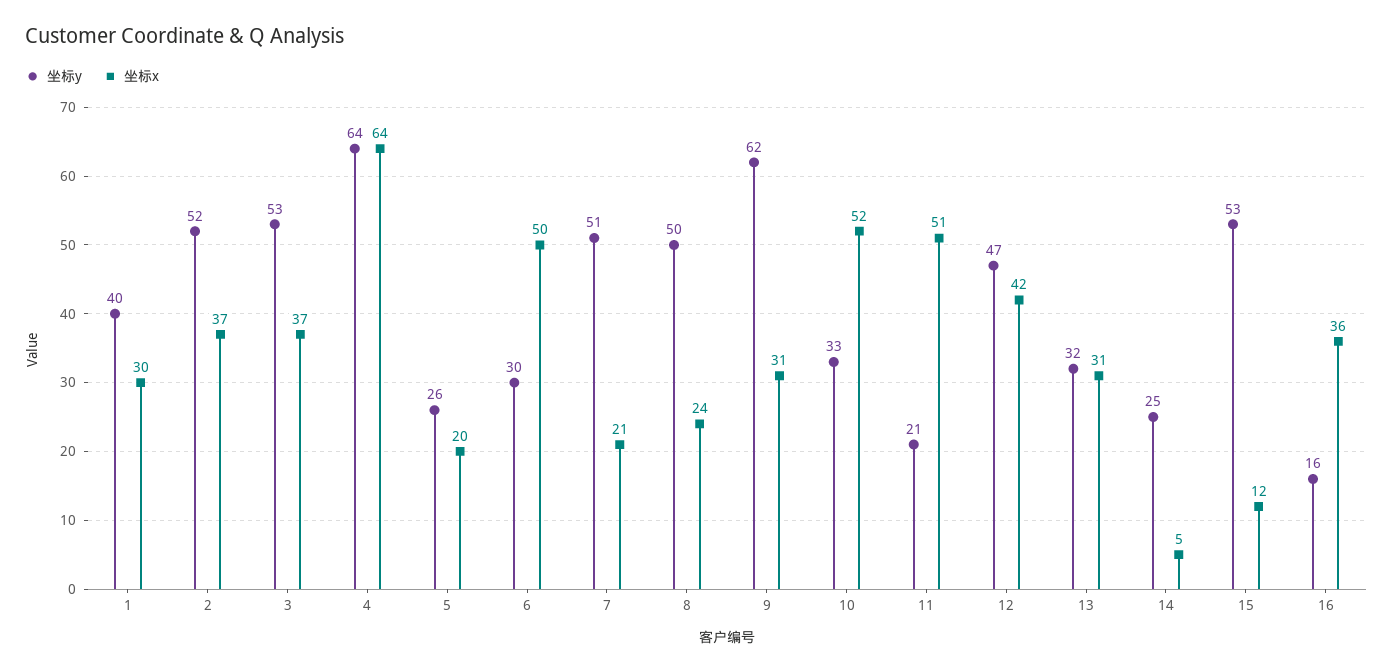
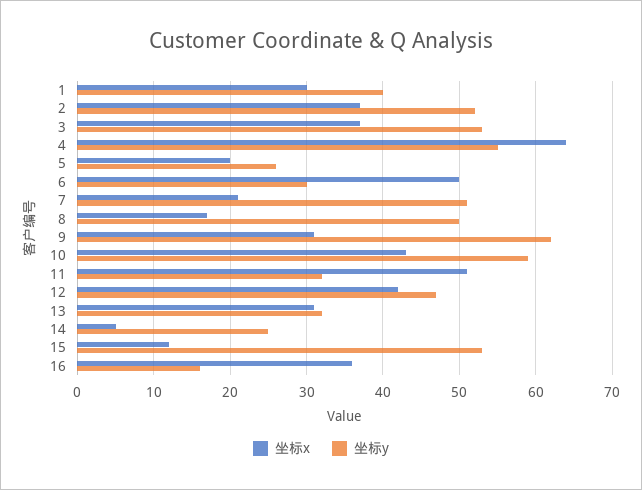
坐标y, 4: 64 -> 55
坐标x, 8: 24 -> 17
坐标y, 10: 33 -> 59
坐标x, 10: 52 -> 43
坐标y, 11: 21 -> 32

